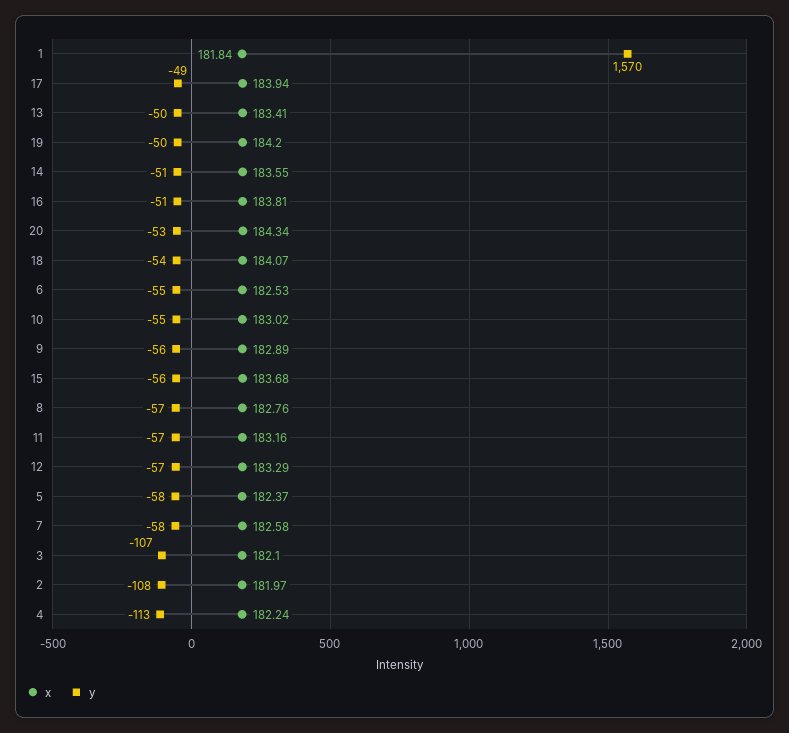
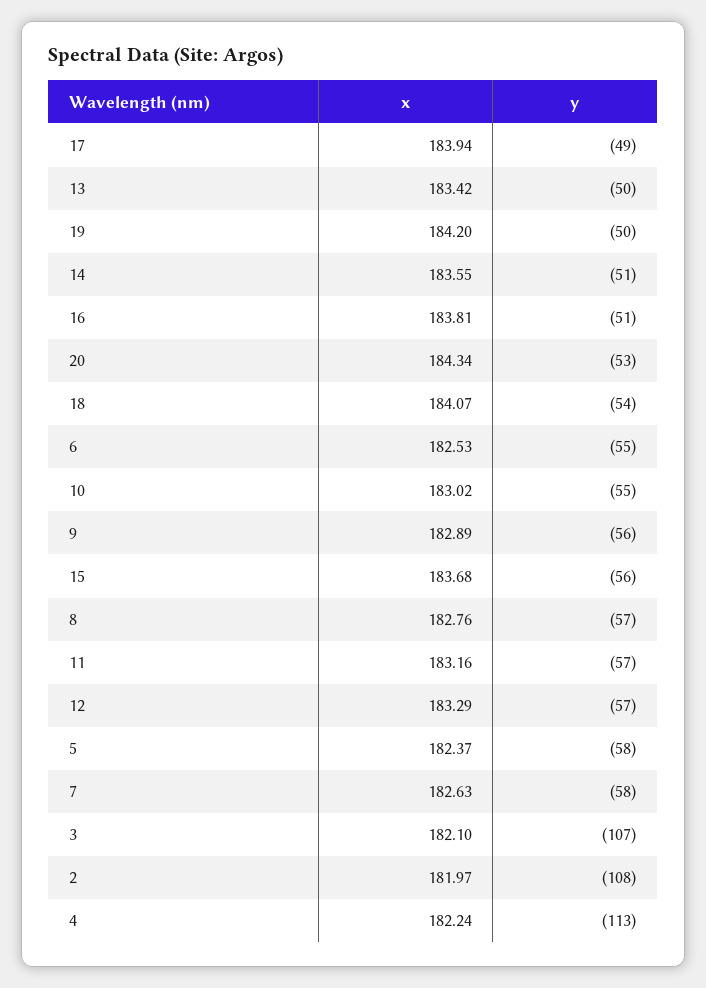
x, 1: 181.84 -> none
y, 1: 1570 -> none
x, 13: 183.41 -> 183.42
x, 7: 182.58 -> 182.63

